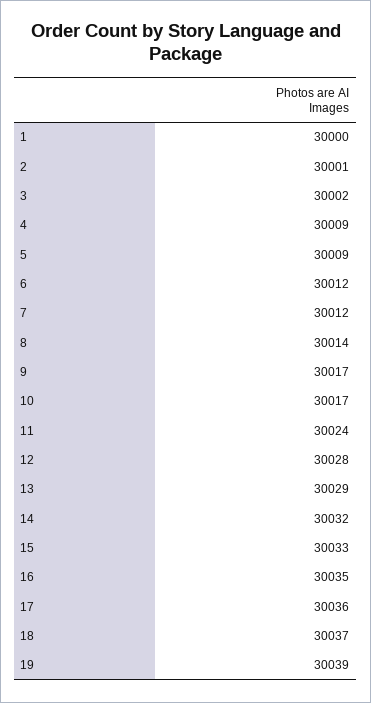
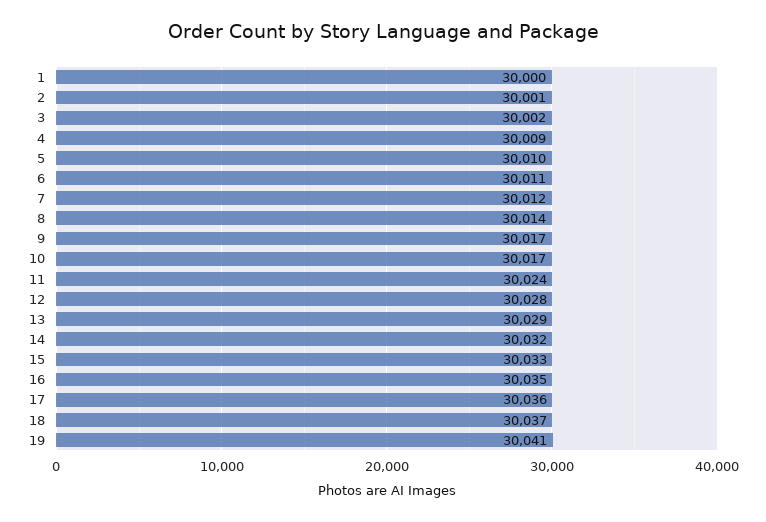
5: 30009 -> 30010
6: 30012 -> 30011
19: 30039 -> 30041

